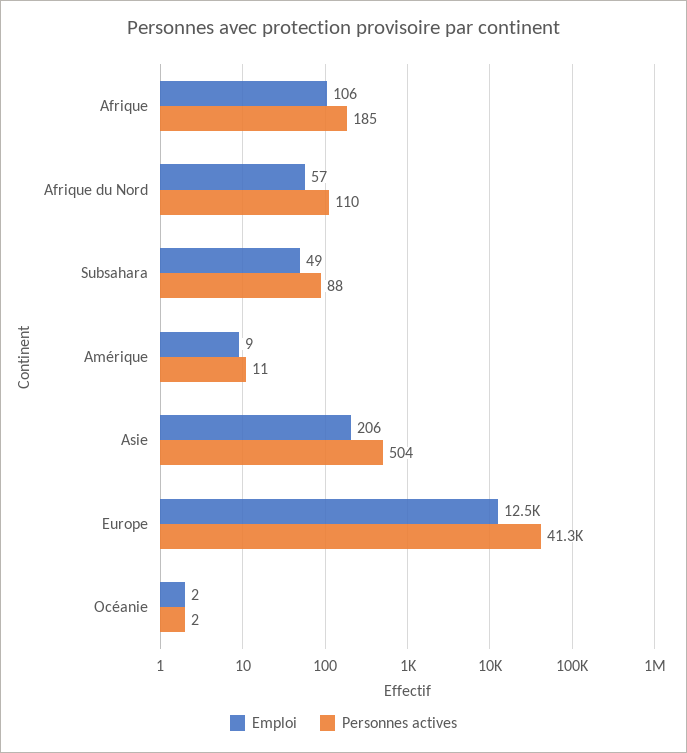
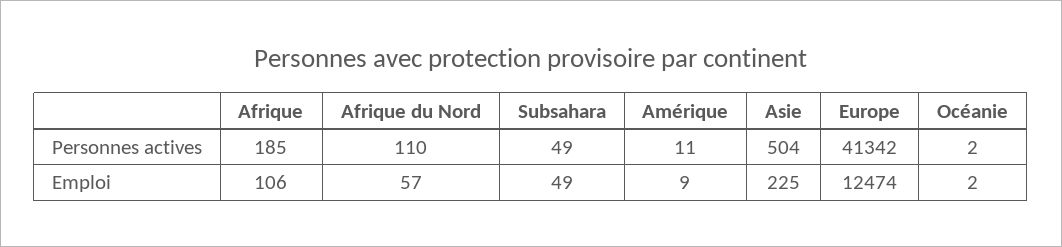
Personnes actives, Subsahara: 88 -> 49
Emploi, Asie: 206 -> 225

